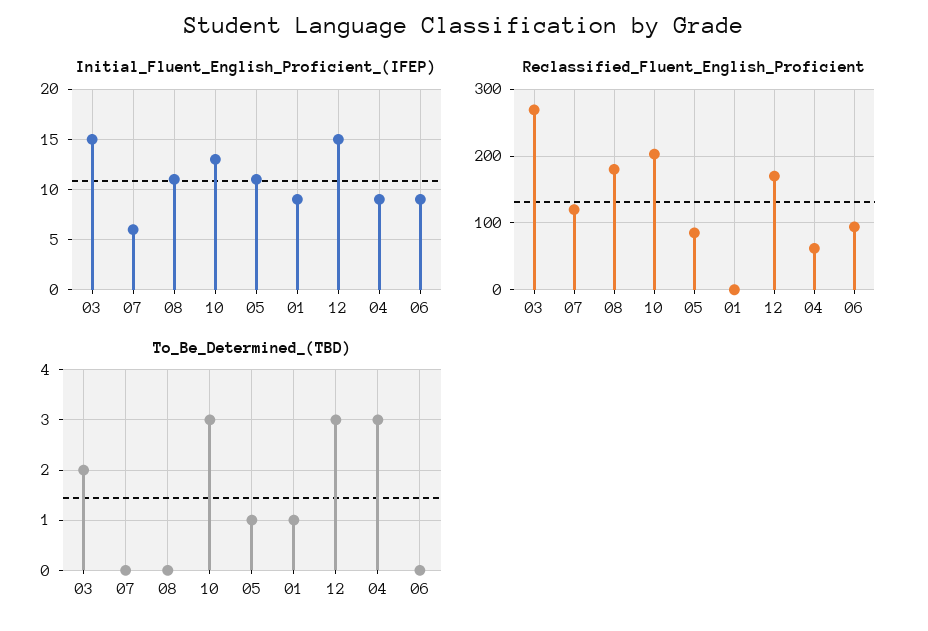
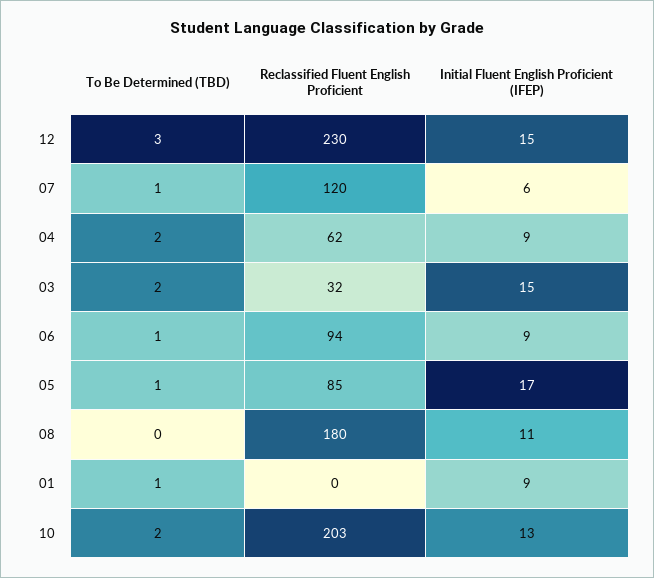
Initial_Fluent_English_Proficient_(IFEP), 05: 11 -> 17
Reclassified_Fluent_English_Proficient, 03: 270 -> 32
Reclassified_Fluent_English_Proficient, 12: 170 -> 230
To_Be_Determined_(TBD), 07: 0 -> 1
To_Be_Determined_(TBD), 10: 3 -> 2
To_Be_Determined_(TBD), 04: 3 -> 2
To_Be_Determined_(TBD), 06: 0 -> 1

